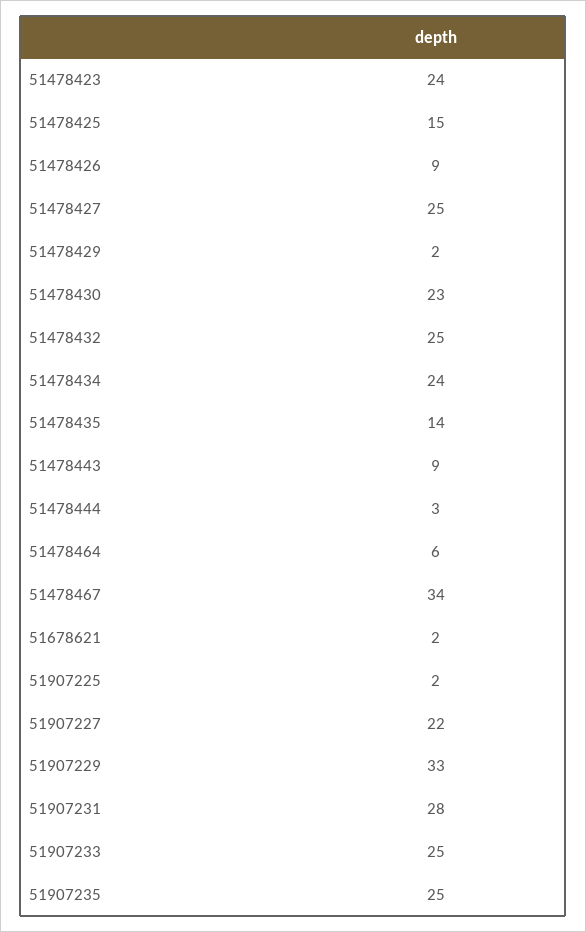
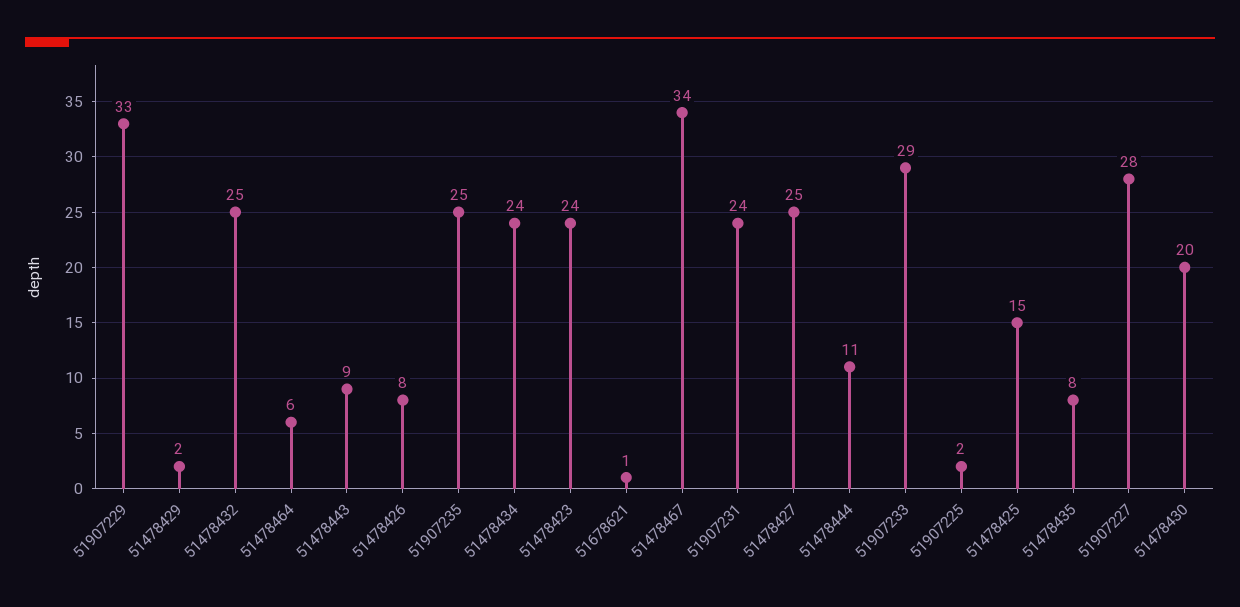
51478426: 9 -> 8
51478430: 23 -> 20
51478435: 14 -> 8
51478444: 3 -> 11
51678621: 2 -> 1
51907227: 22 -> 28
51907231: 28 -> 24
51907233: 25 -> 29

